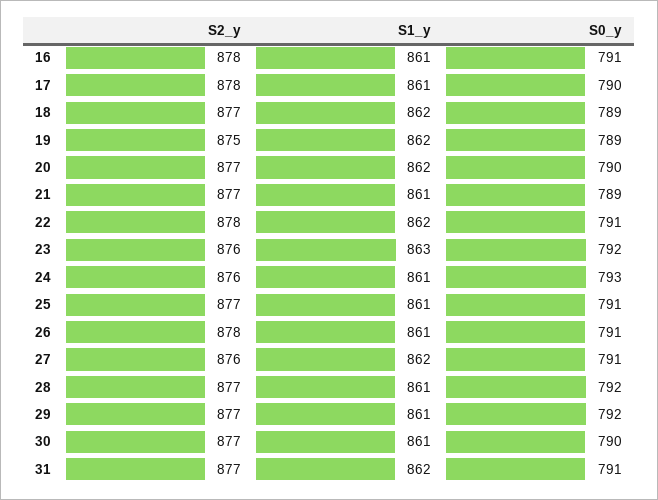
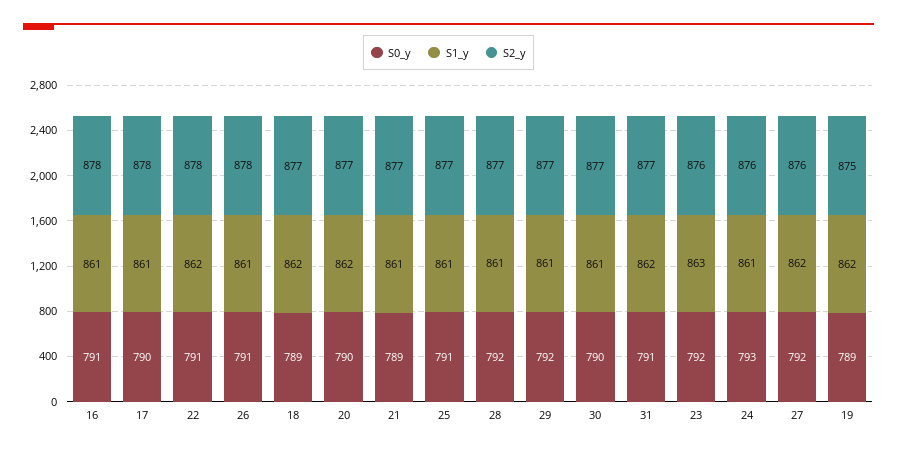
S0_y, 27: 791 -> 792

